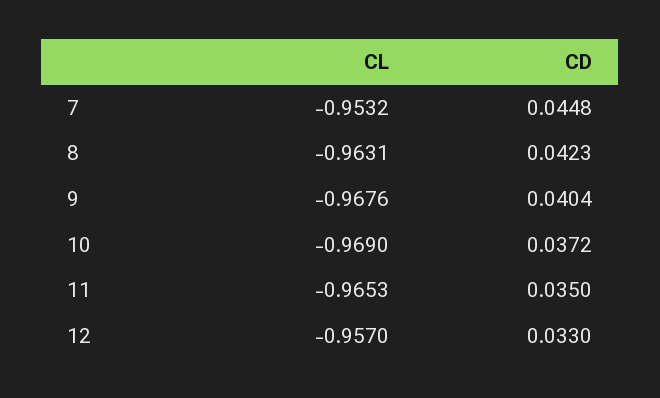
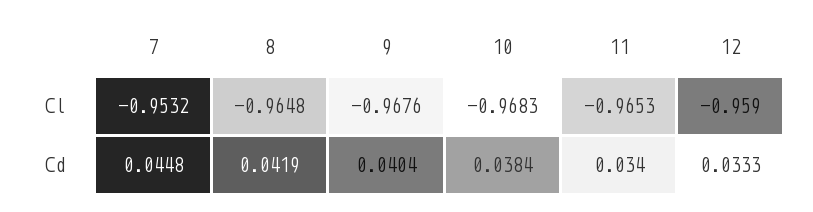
CL, 8: -0.9631 -> -0.9648
CD, 8: 0.0423 -> 0.0419
CL, 10: -0.969 -> -0.9683
CD, 10: 0.0372 -> 0.0384
CD, 11: 0.035 -> 0.034
CL, 12: -0.957 -> -0.959
CD, 12: 0.033 -> 0.0333

